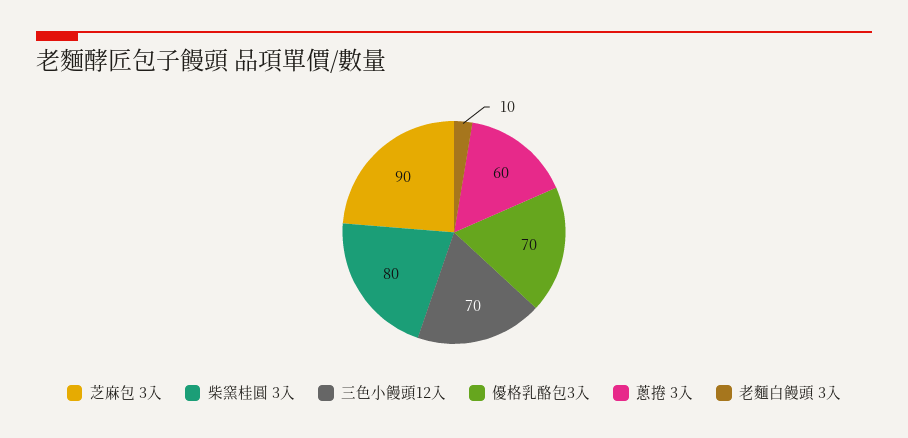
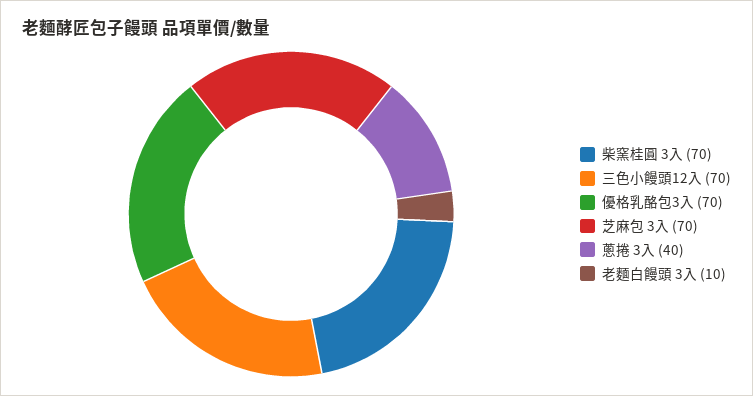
芝麻包 3入: 90 -> 70
柴窯桂圓 3入: 80 -> 70
蔥捲 3入: 60 -> 40

